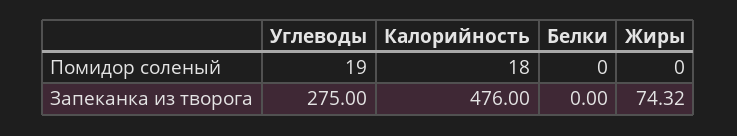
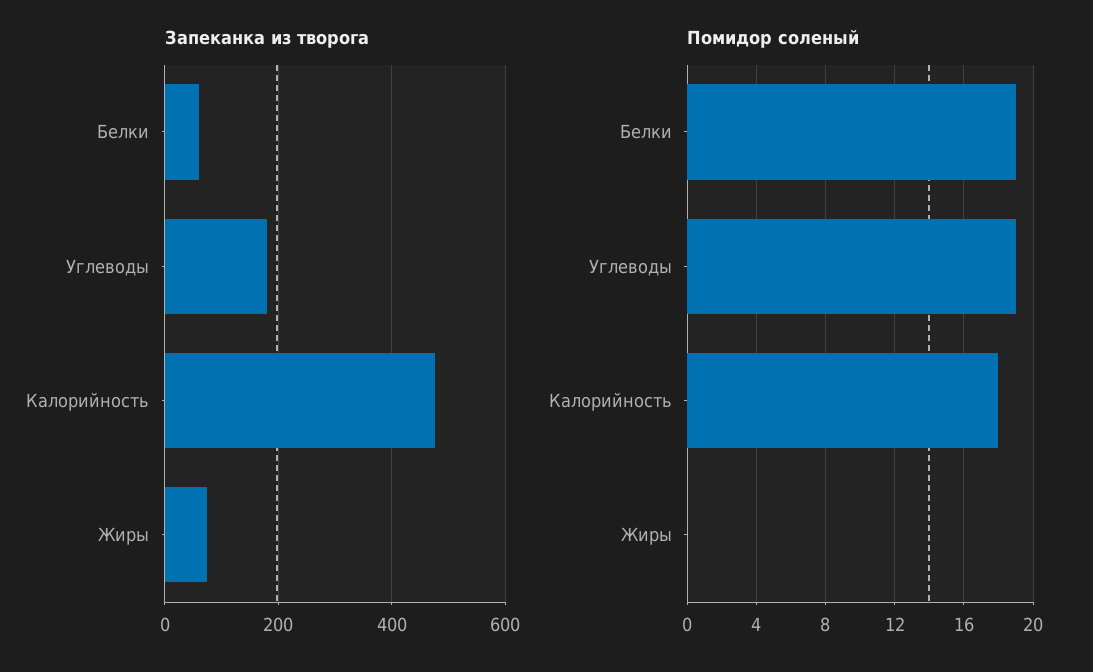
Помидор соленый, Белки: 0 -> 19
Запеканка из творога, Углеводы: 275 -> 180
Запеканка из творога, Белки: 0 -> 60

